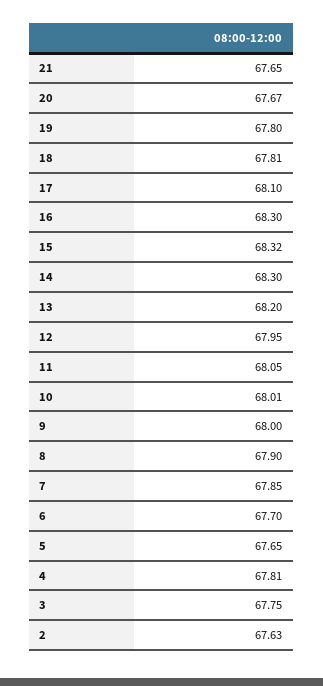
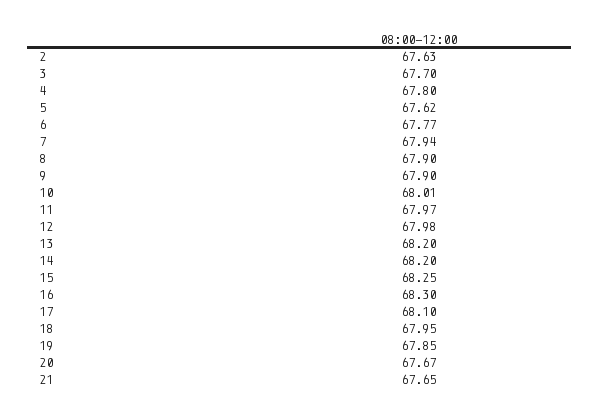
19: 67.8 -> 67.85
18: 67.81 -> 67.95
15: 68.32 -> 68.25
14: 68.3 -> 68.2
12: 67.95 -> 67.98
11: 68.05 -> 67.97
9: 68 -> 67.9
7: 67.85 -> 67.94
6: 67.7 -> 67.77
5: 67.65 -> 67.62
4: 67.81 -> 67.8
3: 67.75 -> 67.7

